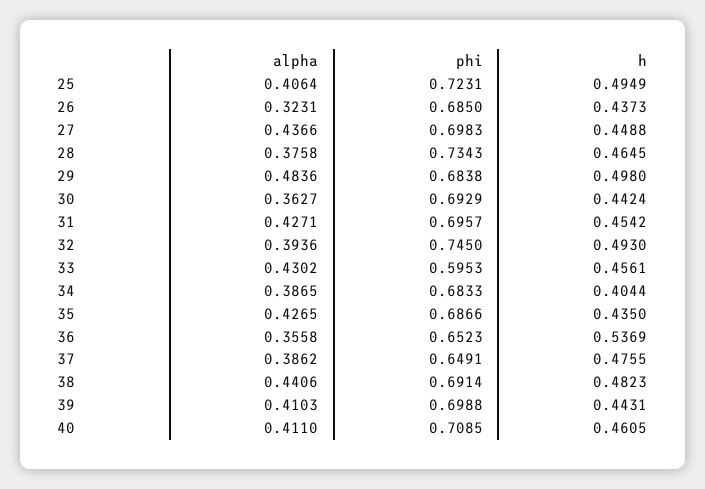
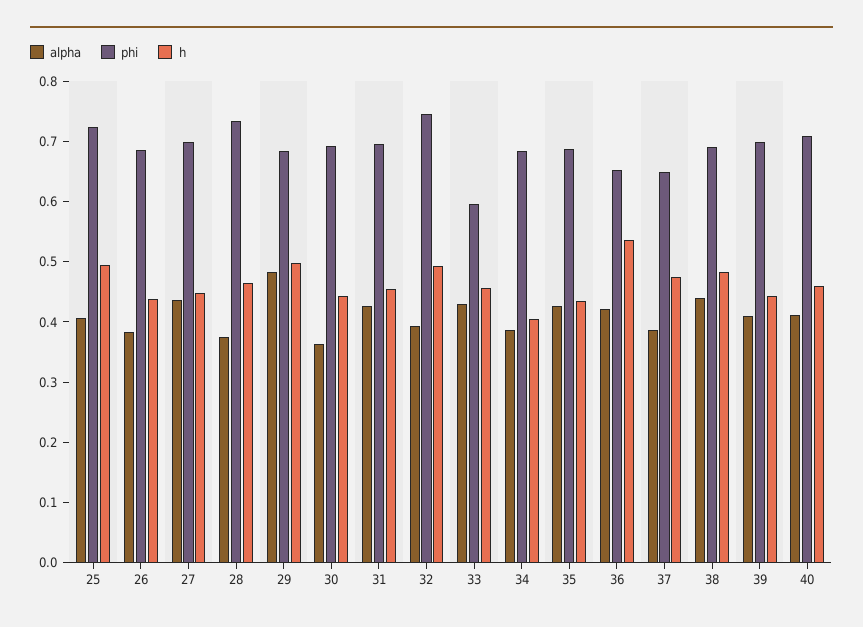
alpha, 26: 0.3231 -> 0.38
alpha, 36: 0.3558 -> 0.42

